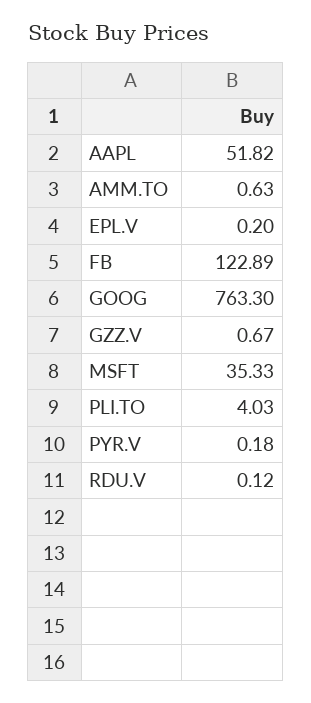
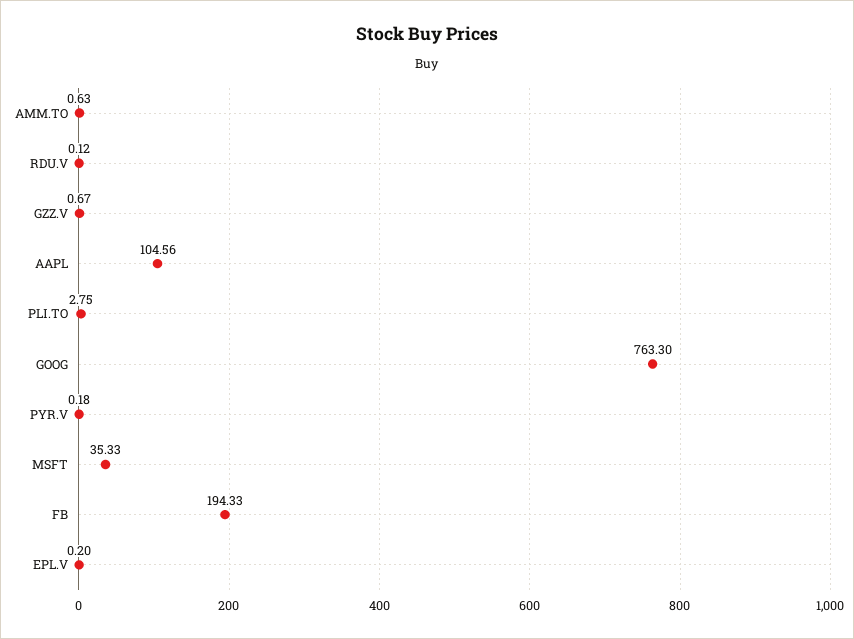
AAPL: 51.82 -> 104.56
FB: 122.89 -> 194.33
PLI.TO: 4.03 -> 2.75

